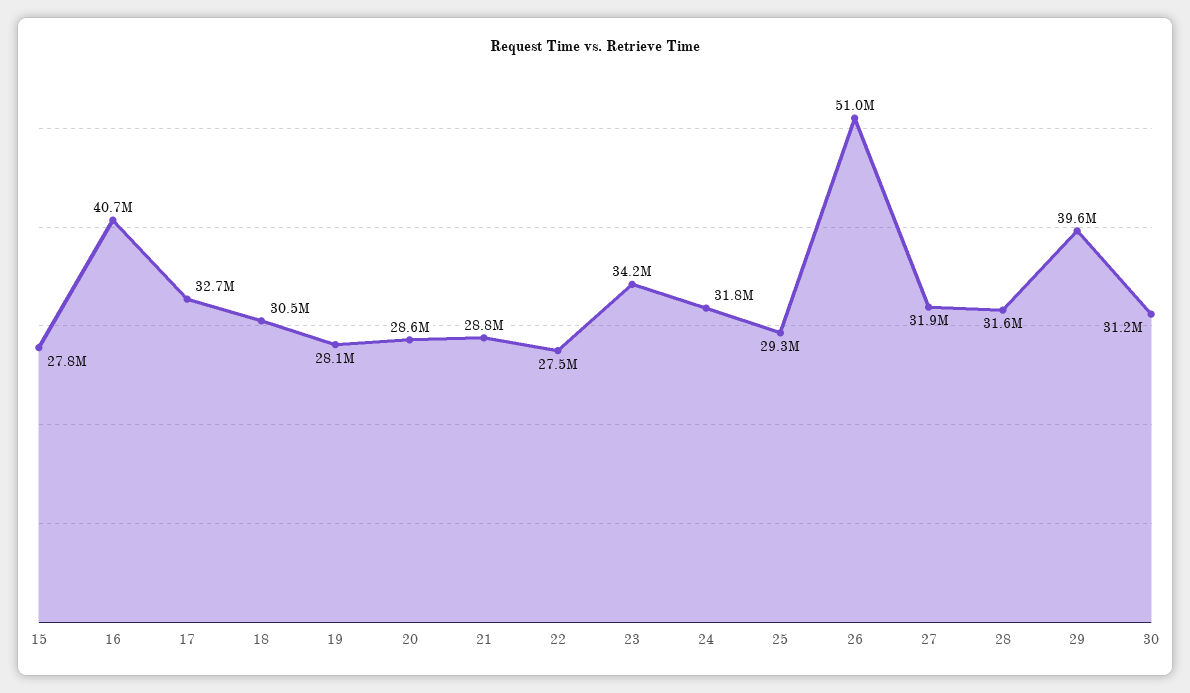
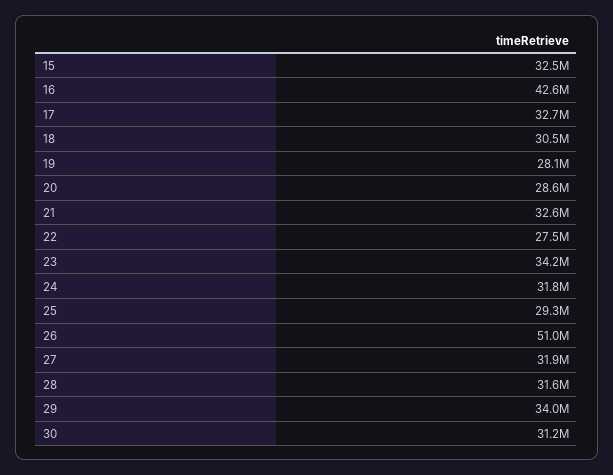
15: 27800000 -> 32500000
16: 40700000 -> 42600000
21: 28800000 -> 32600000
29: 39600000 -> 34000000

